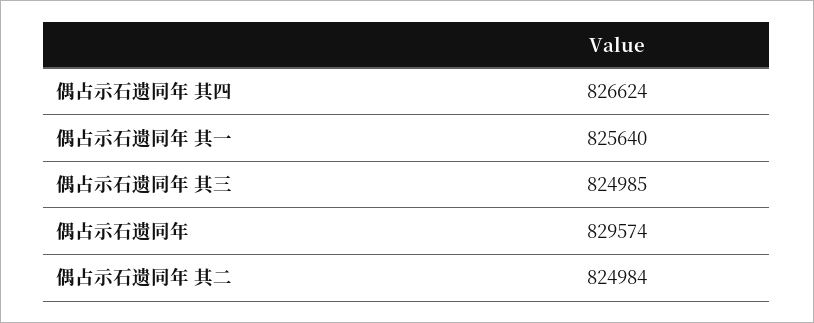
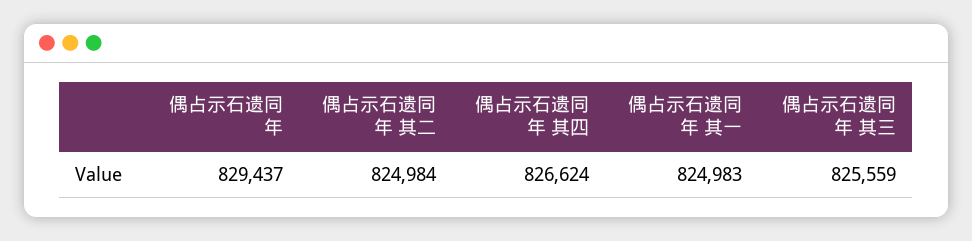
偶占示石遗同年 其一: 825640 -> 824983
偶占示石遗同年 其三: 824985 -> 825559
偶占示石遗同年: 829574 -> 829437

